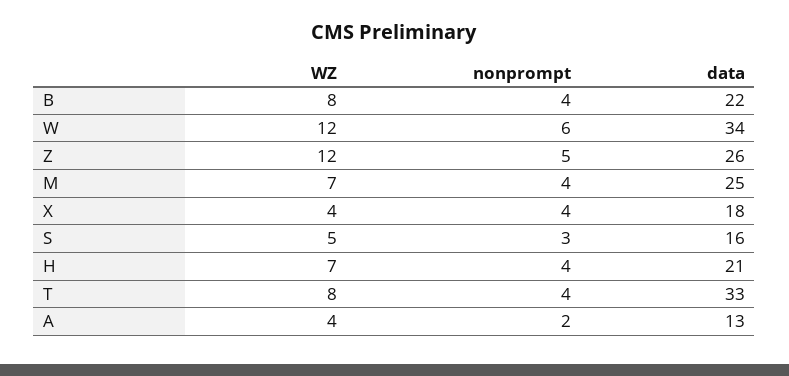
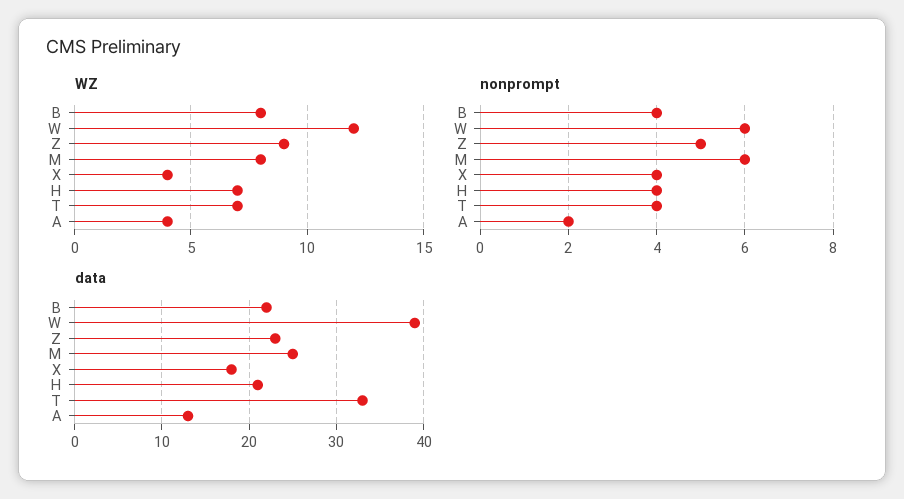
data, W: 34 -> 39
WZ, Z: 12 -> 9
data, Z: 26 -> 23
WZ, M: 7 -> 8
nonprompt, M: 4 -> 6
WZ, S: 5 -> none
nonprompt, S: 3 -> none
data, S: 16 -> none
WZ, T: 8 -> 7

